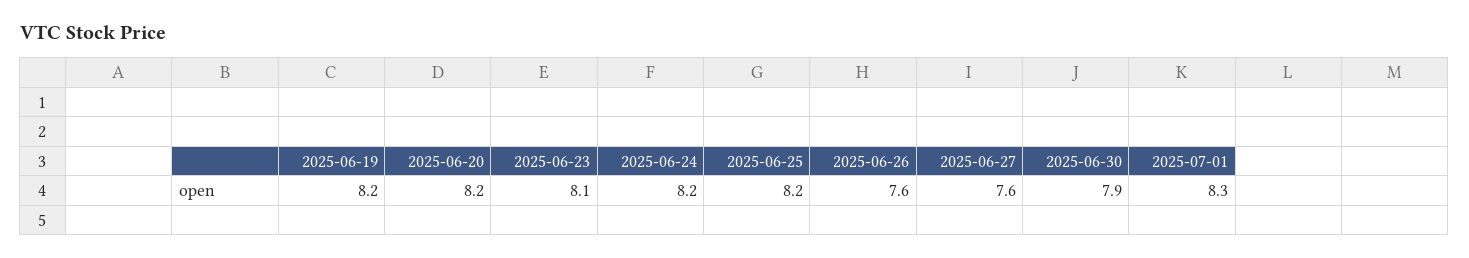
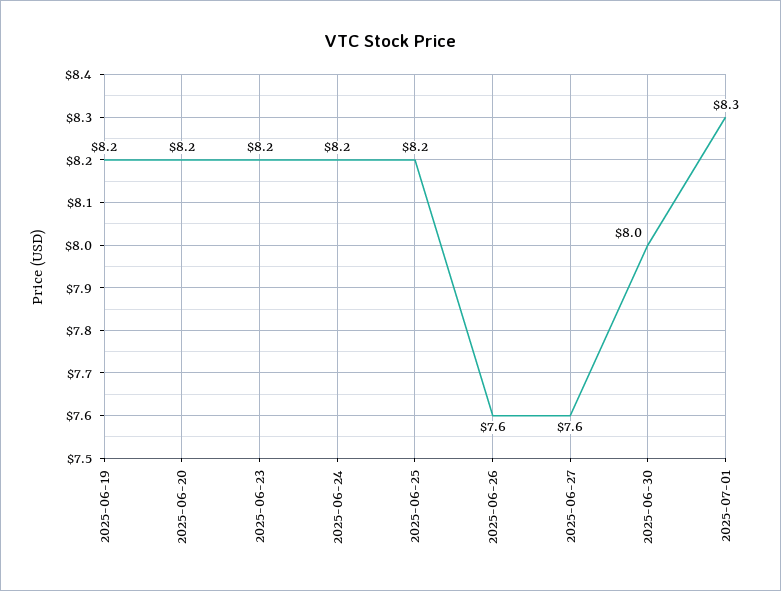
2025-06-23: 8.1 -> 8.2
2025-06-30: 7.9 -> 8

